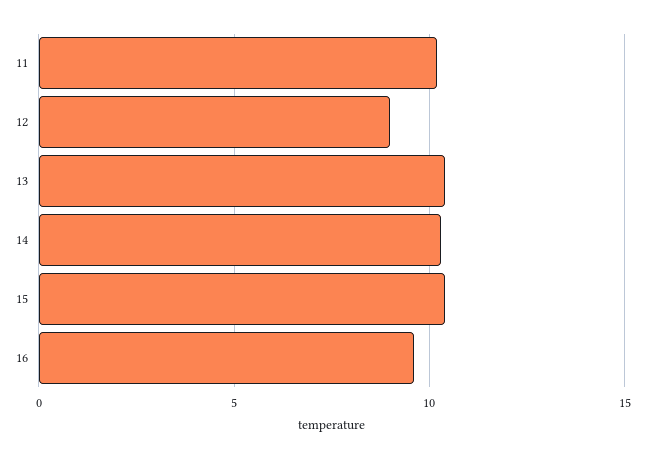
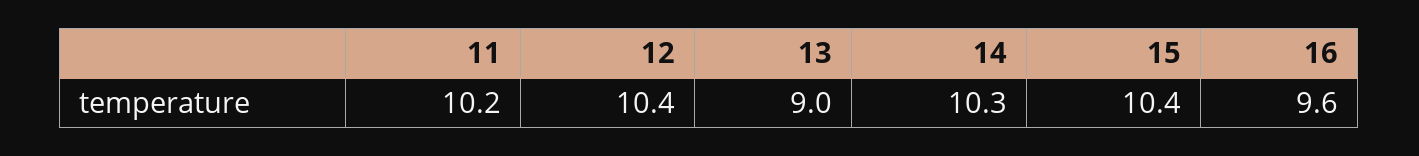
12: 9 -> 10.4
13: 10.5 -> 9

